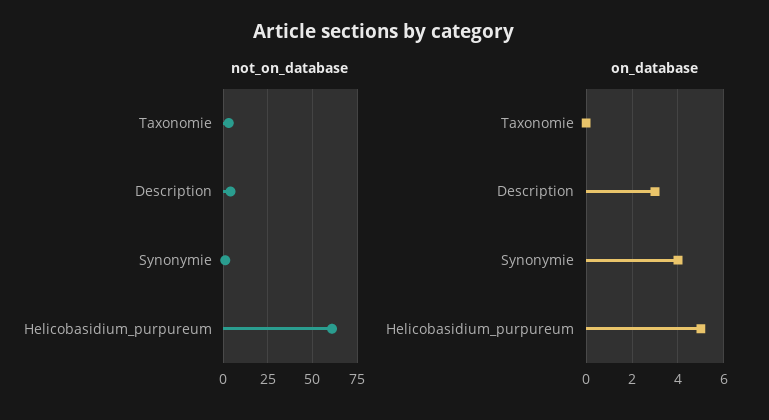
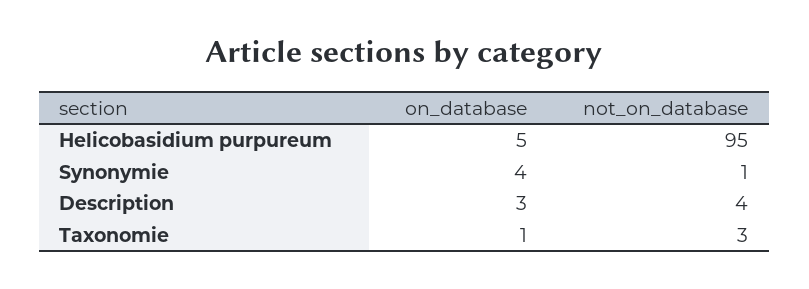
not_on_database, Helicobasidium_purpureum: 60 -> 95
on_database, Taxonomie: 0 -> 1

